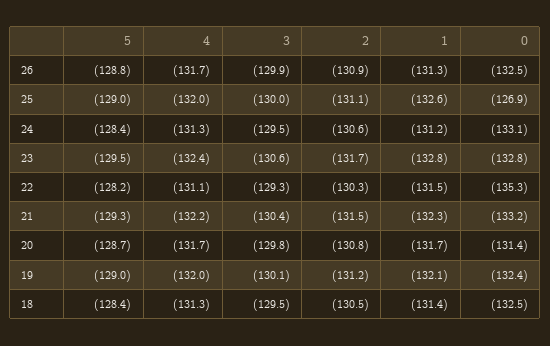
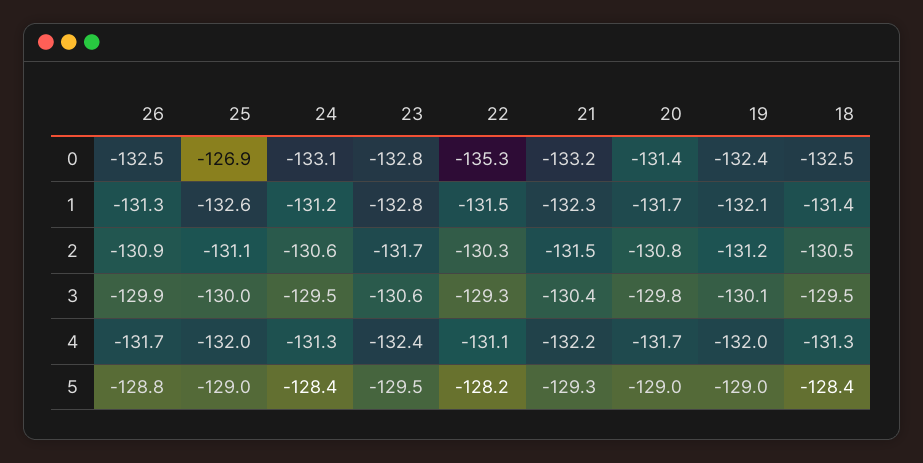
5, 20: -128.7 -> -129

